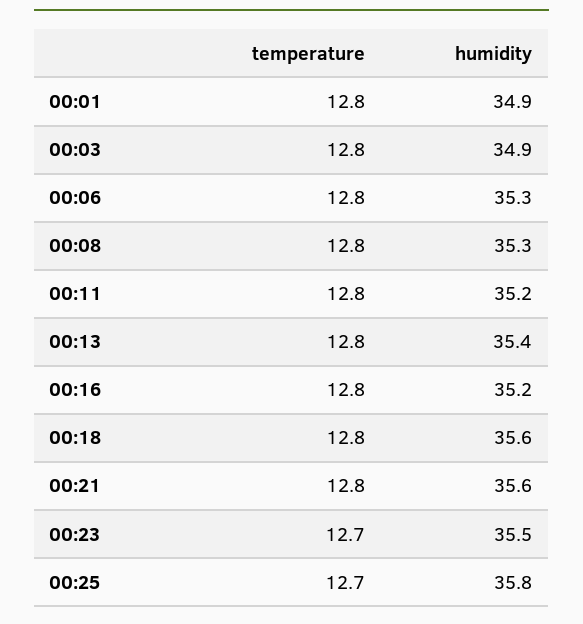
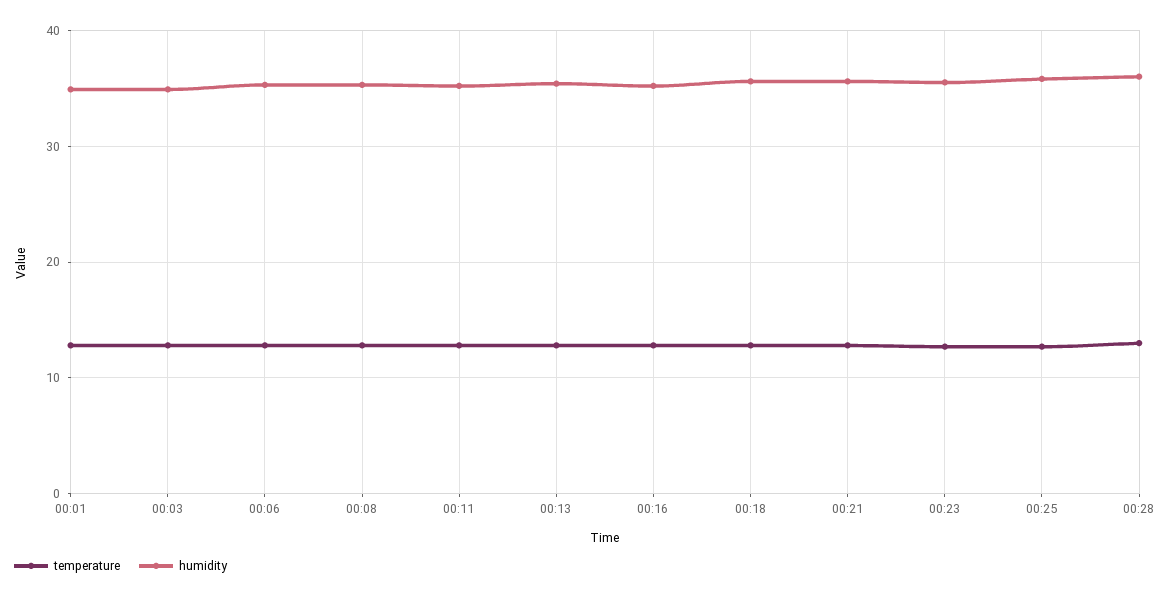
temperature, 00:28: none -> 13
humidity, 00:28: none -> 36

